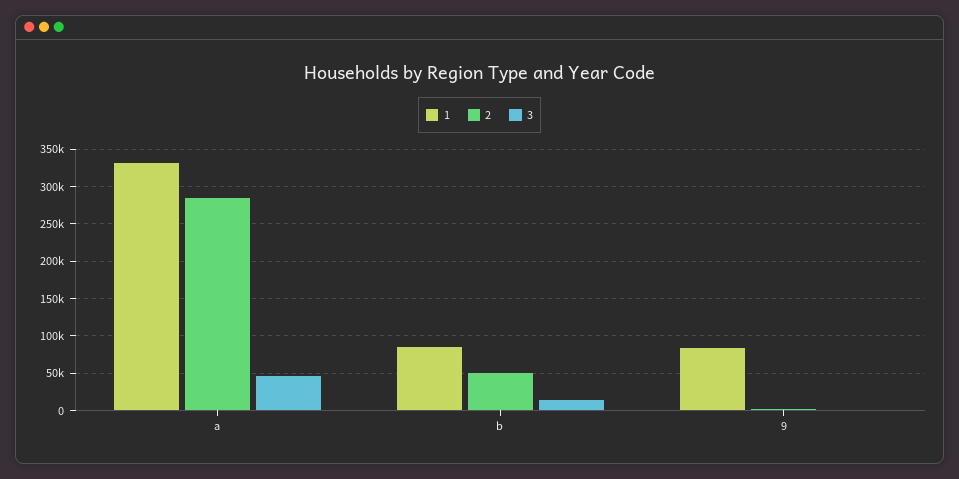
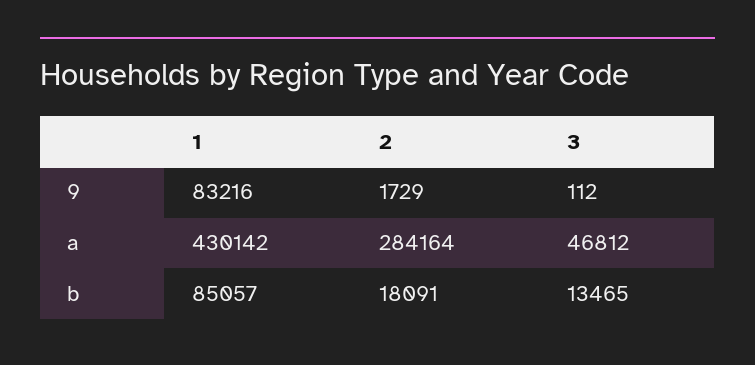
1, a: 330000 -> 430142
2, b: 50000 -> 18091

